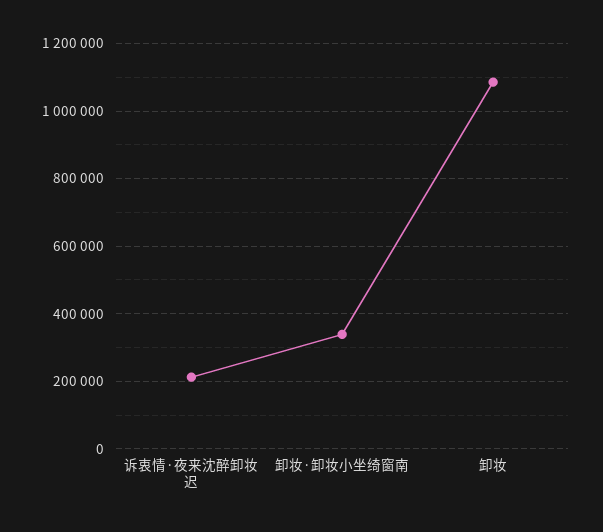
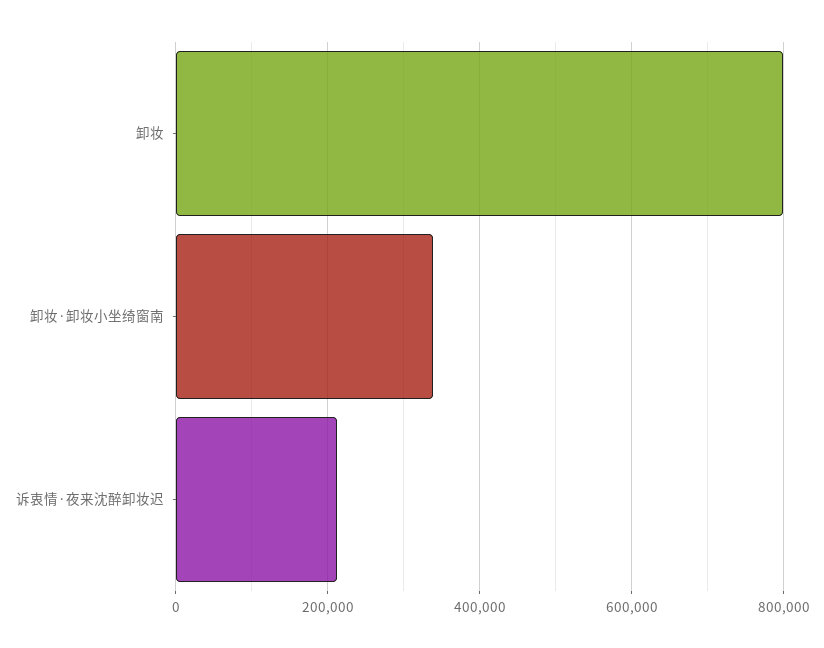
卸妆: 1080000 -> 800000

